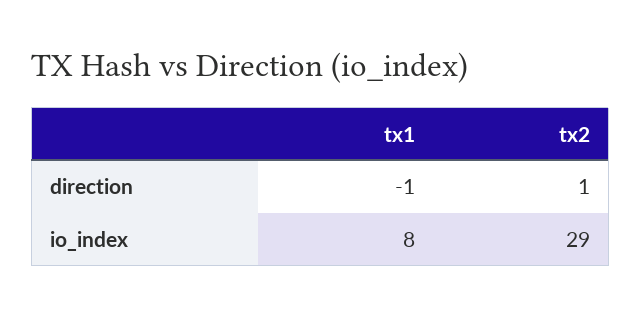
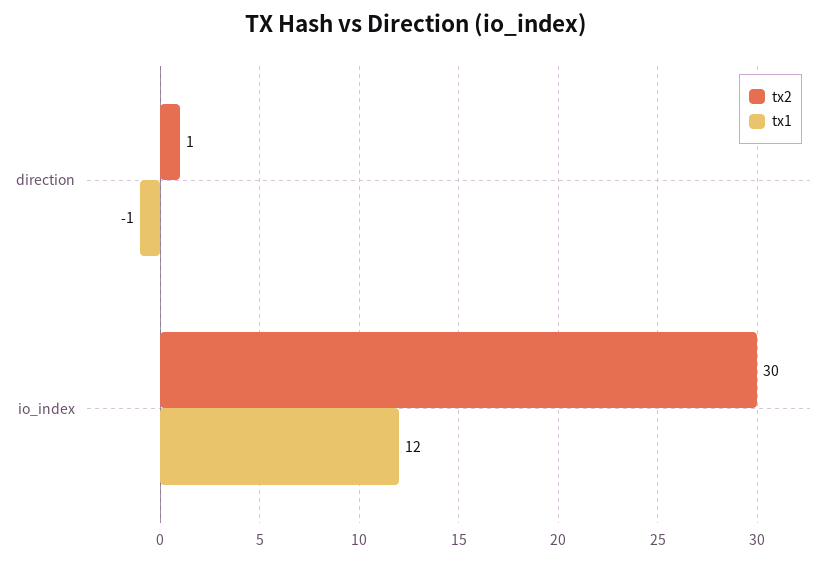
tx1, io_index: 8 -> 12
tx2, io_index: 29 -> 30

